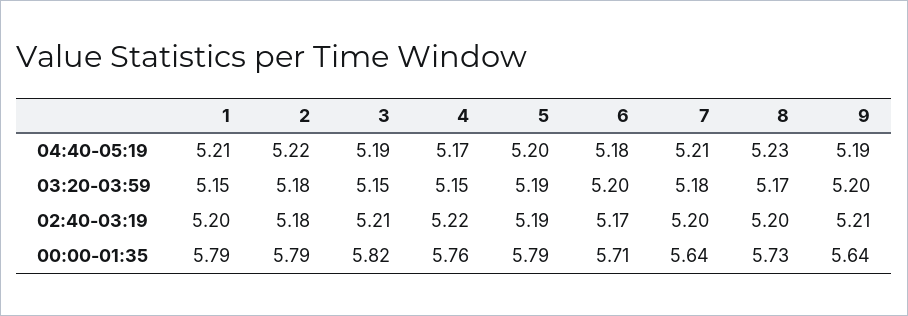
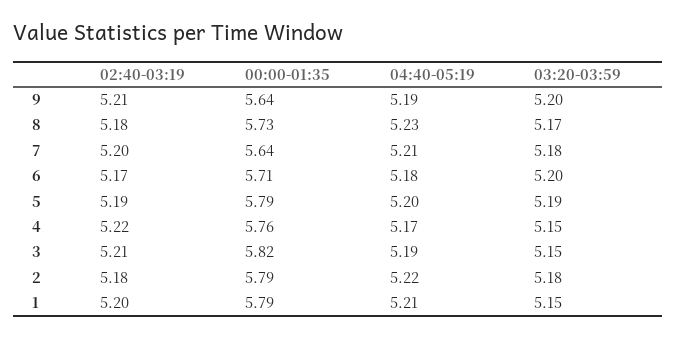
8, 02:40-03:19: 5.2 -> 5.18

